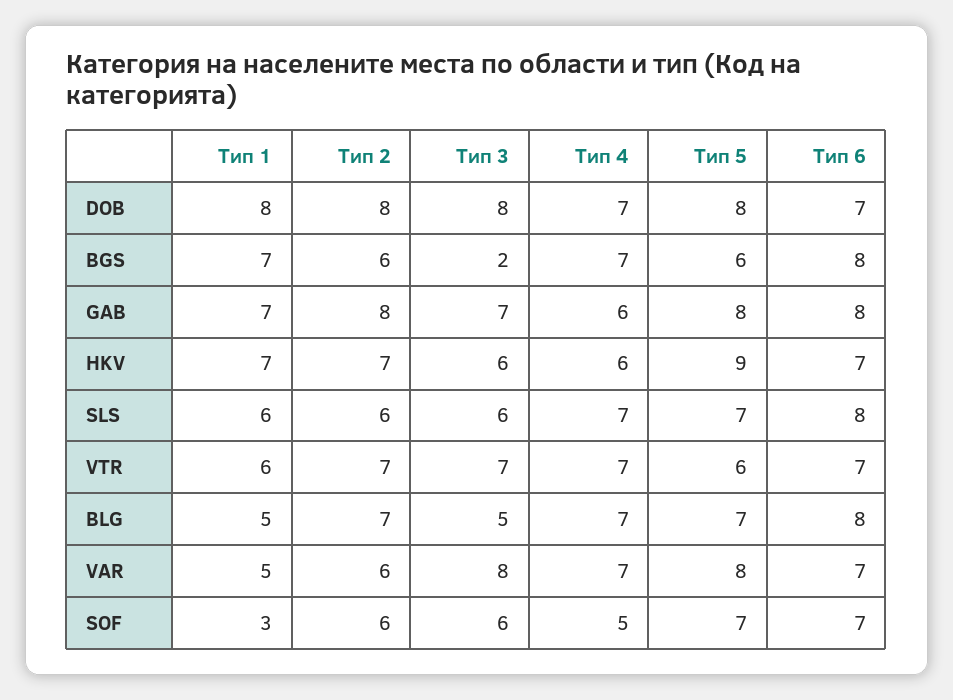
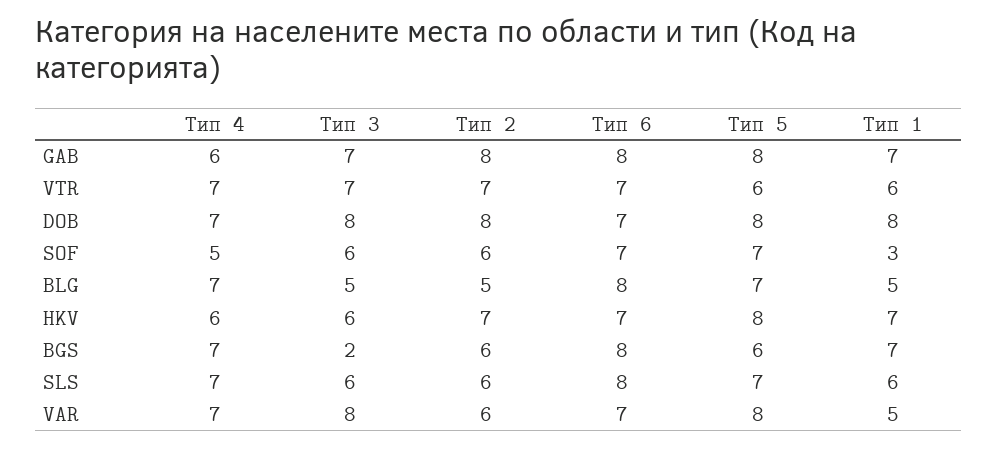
Тип 5, HKV: 9 -> 8
Тип 2, BLG: 7 -> 5

